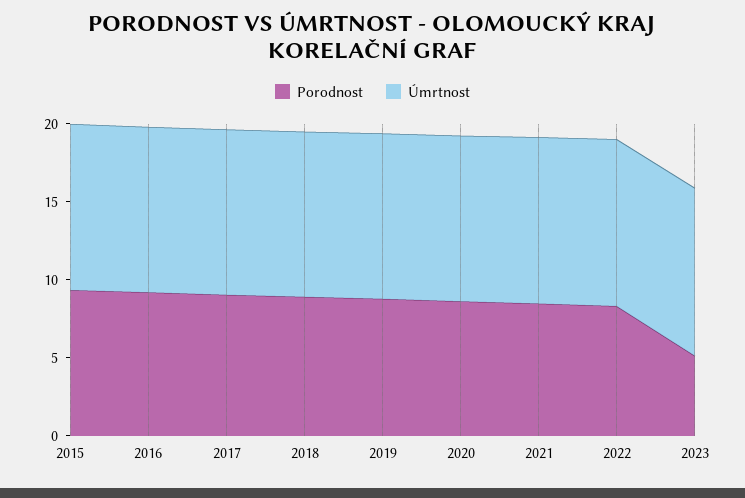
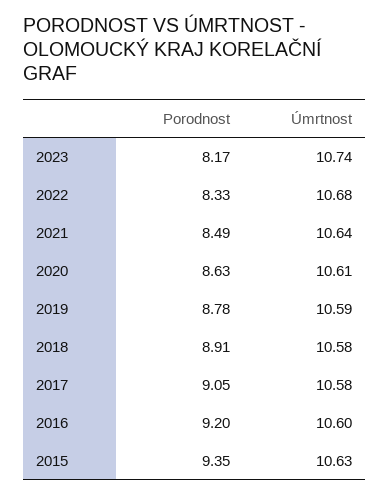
Porodnost, 2023: 5 -> 8.17

